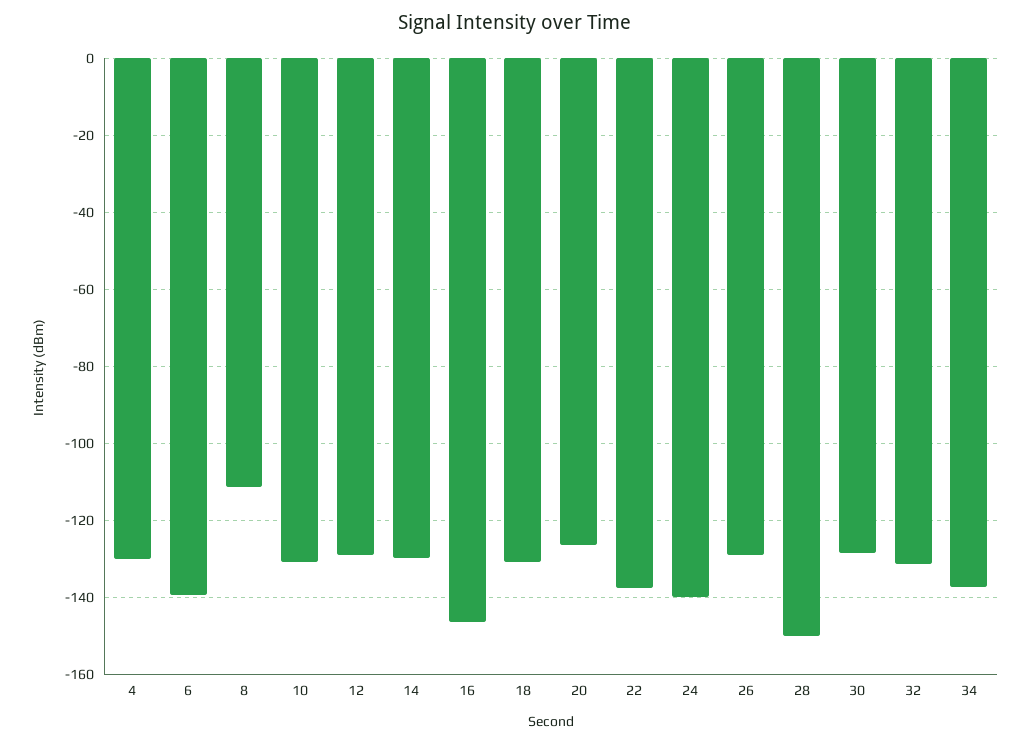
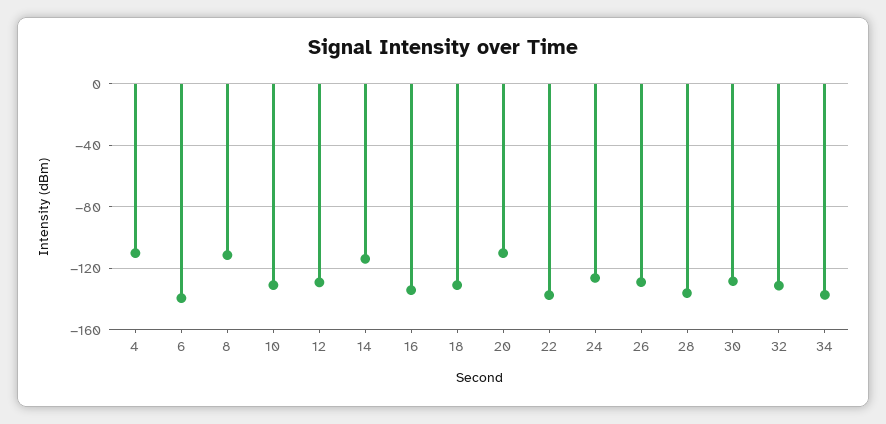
4: -130 -> -110
14: -130 -> -115
16: -146 -> -135
20: -126 -> -110
24: -140 -> -125
28: -150 -> -135

